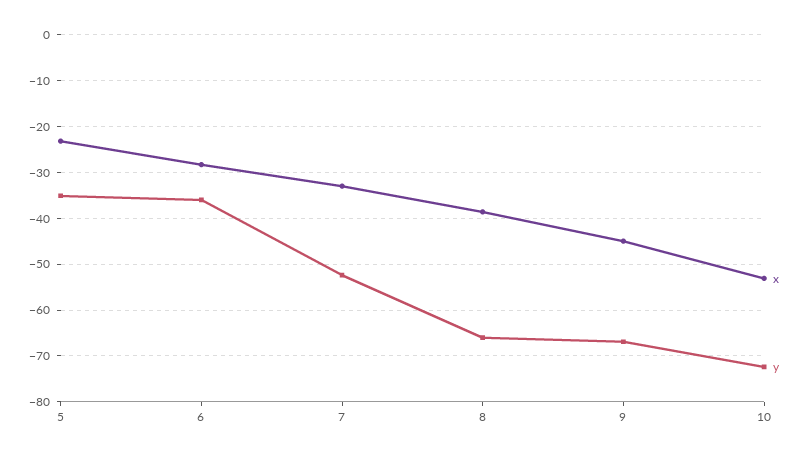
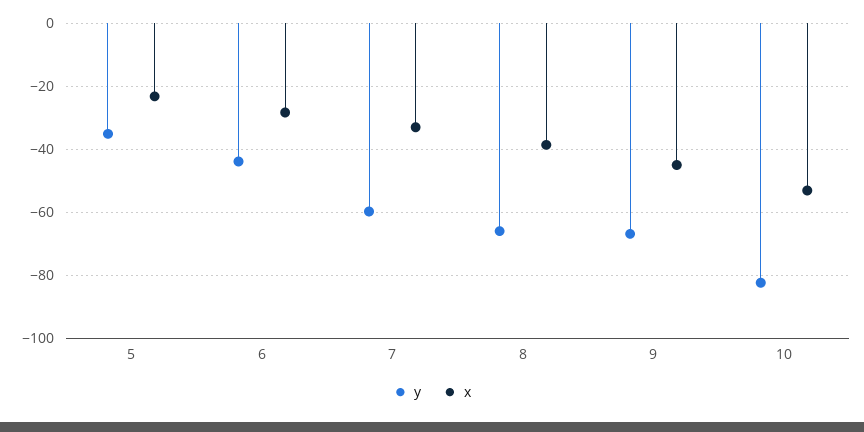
y, 6: -36 -> -44
y, 7: -52 -> -60
y, 10: -72 -> -82

